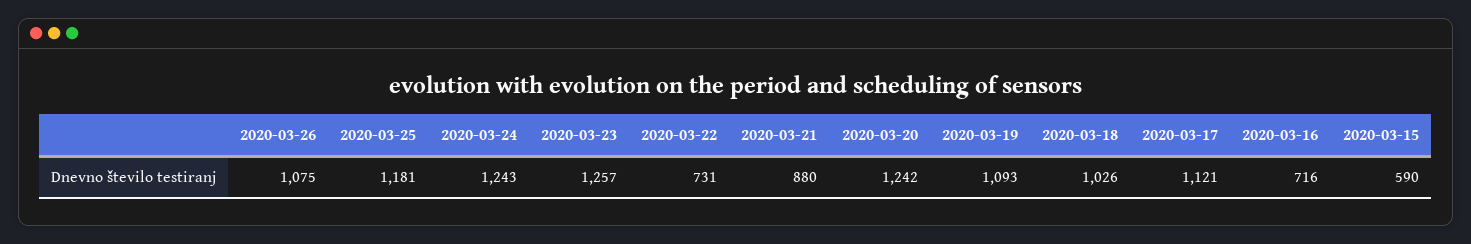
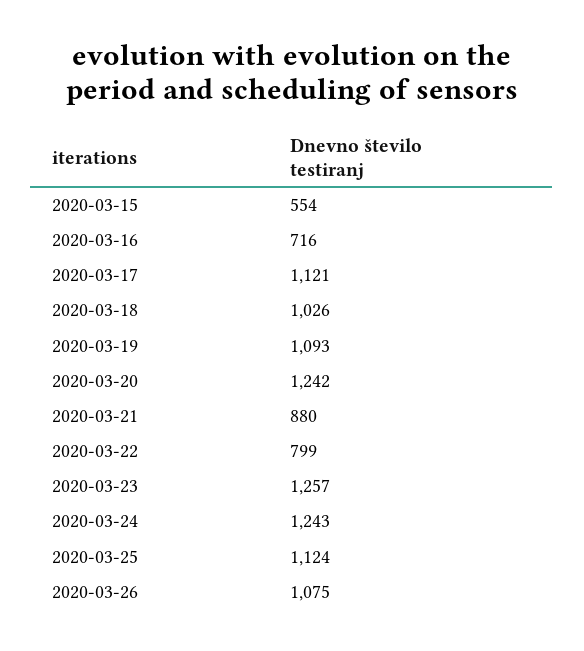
2020-03-25: 1181 -> 1124
2020-03-22: 731 -> 799
2020-03-15: 590 -> 554

